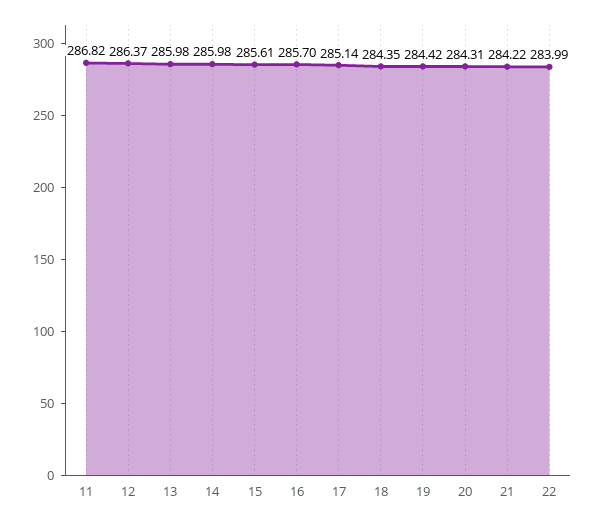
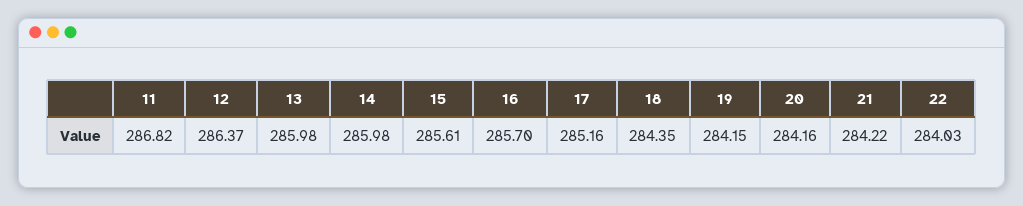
17: 285.14 -> 285.16
19: 284.42 -> 284.15
20: 284.31 -> 284.16
22: 283.99 -> 284.03

